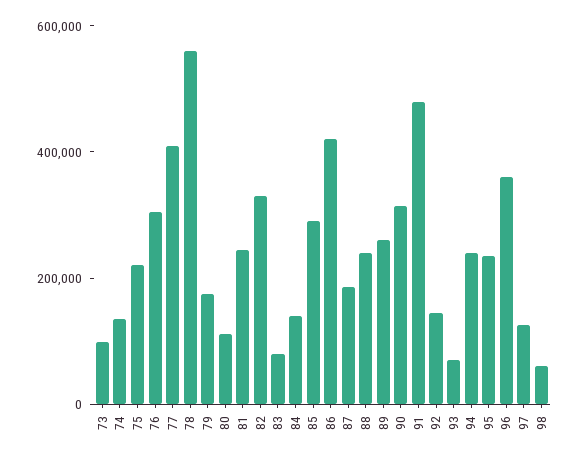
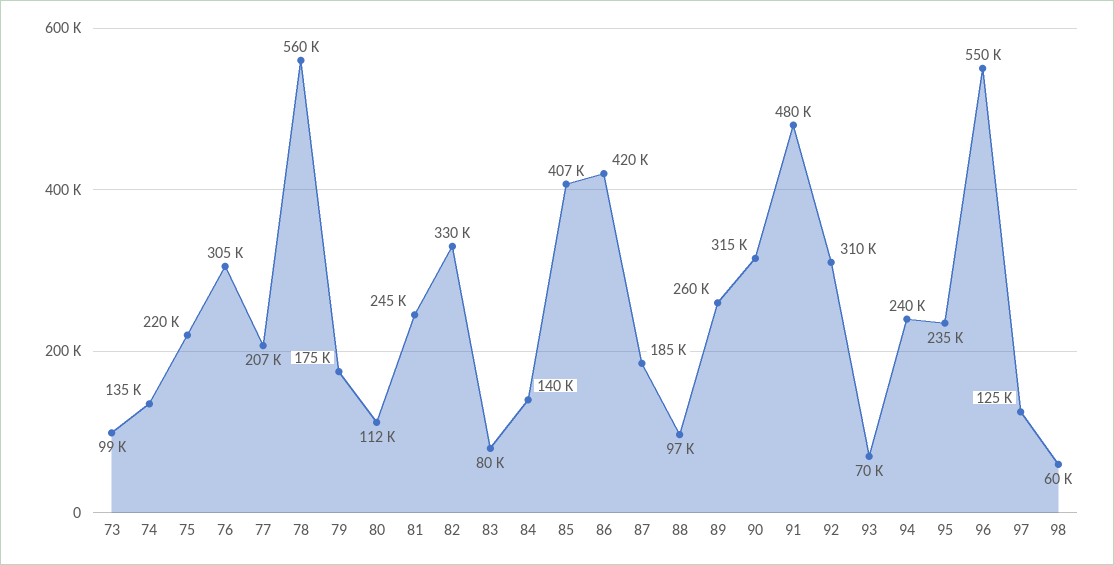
77: 400000 -> 207000
85: 300000 -> 407000
88: 250000 -> 97000
92: 150000 -> 310000
96: 350000 -> 550000

